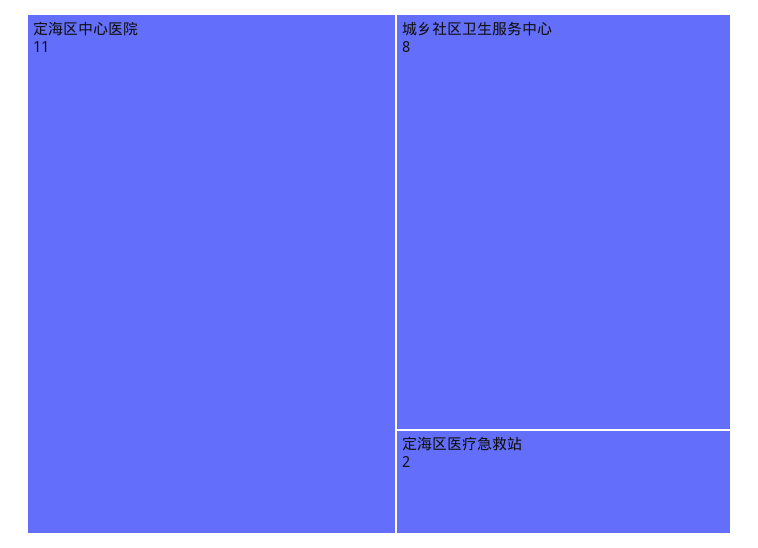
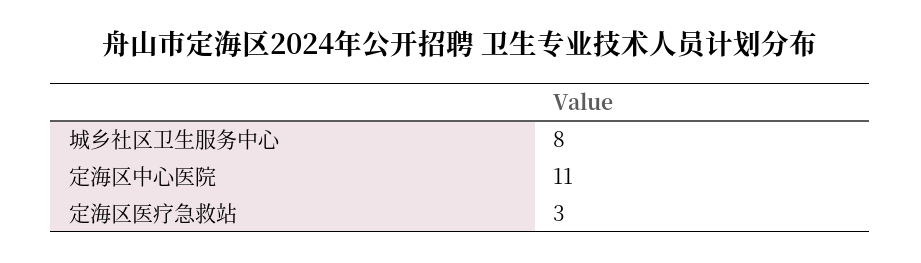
定海区医疗急救站: 2 -> 3

